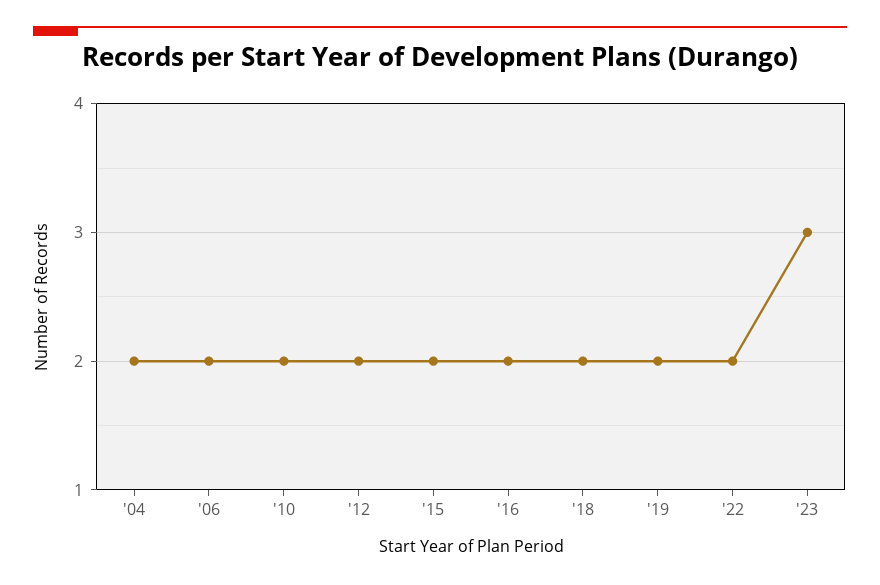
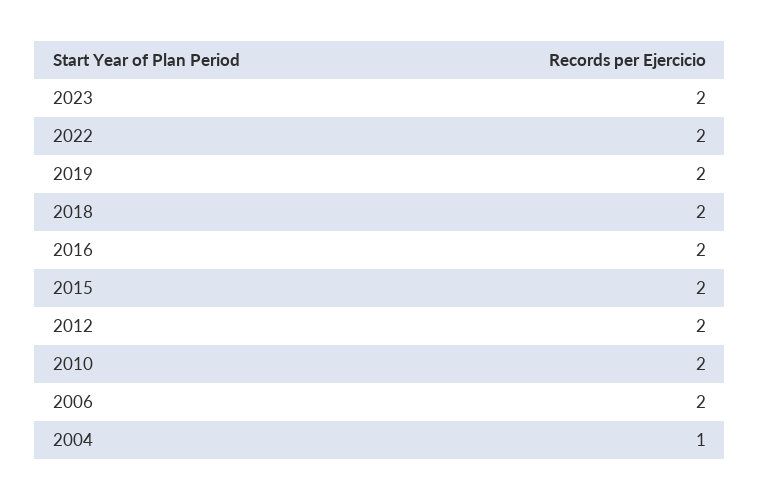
'04: 2 -> 1
'23: 3 -> 2

